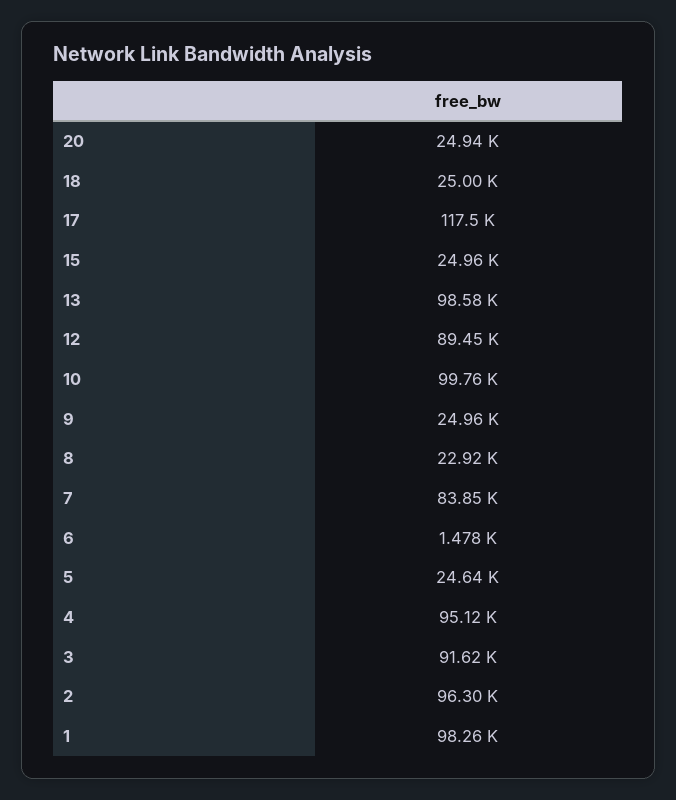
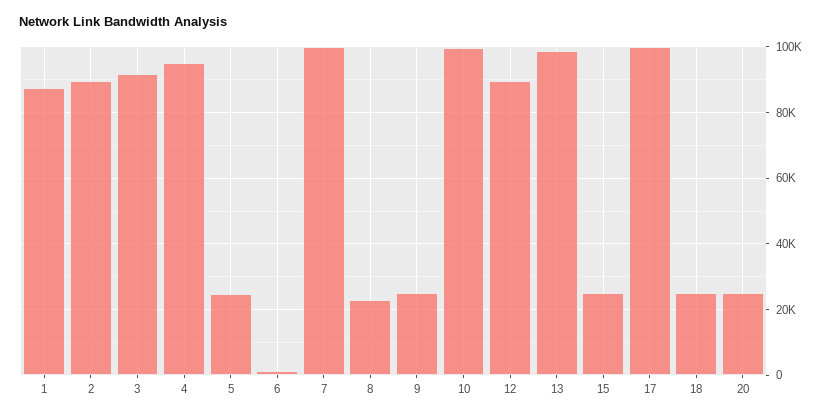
17: 117500 -> 100000
7: 83850 -> 100000
2: 96300 -> 90000
1: 98260 -> 88000

